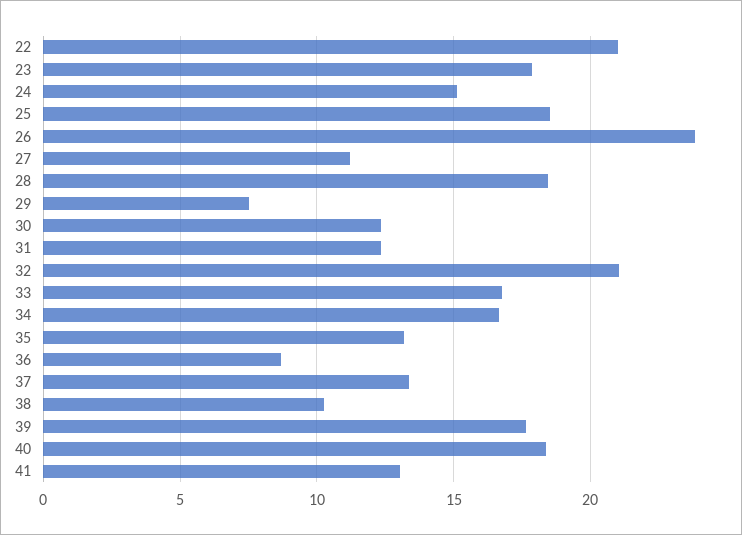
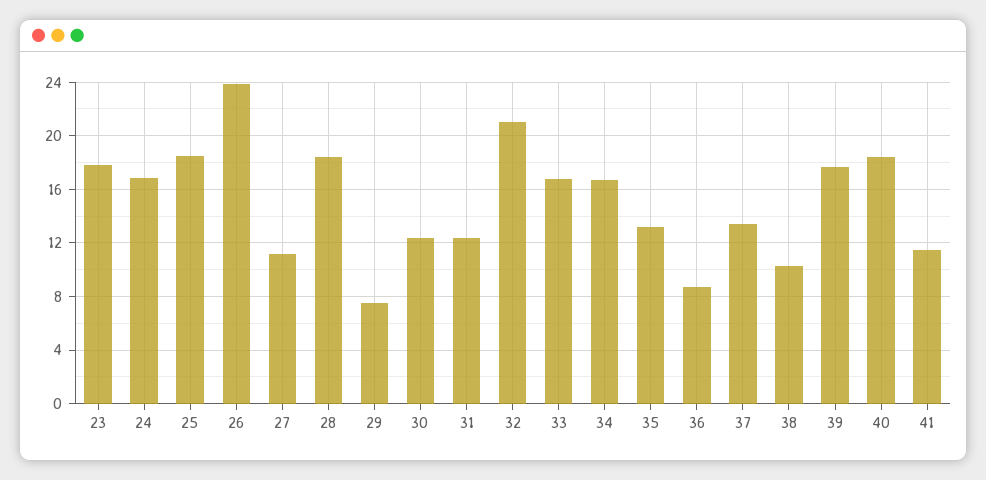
22: 21 -> none
24: 15 -> 17
41: 13 -> 11.5

